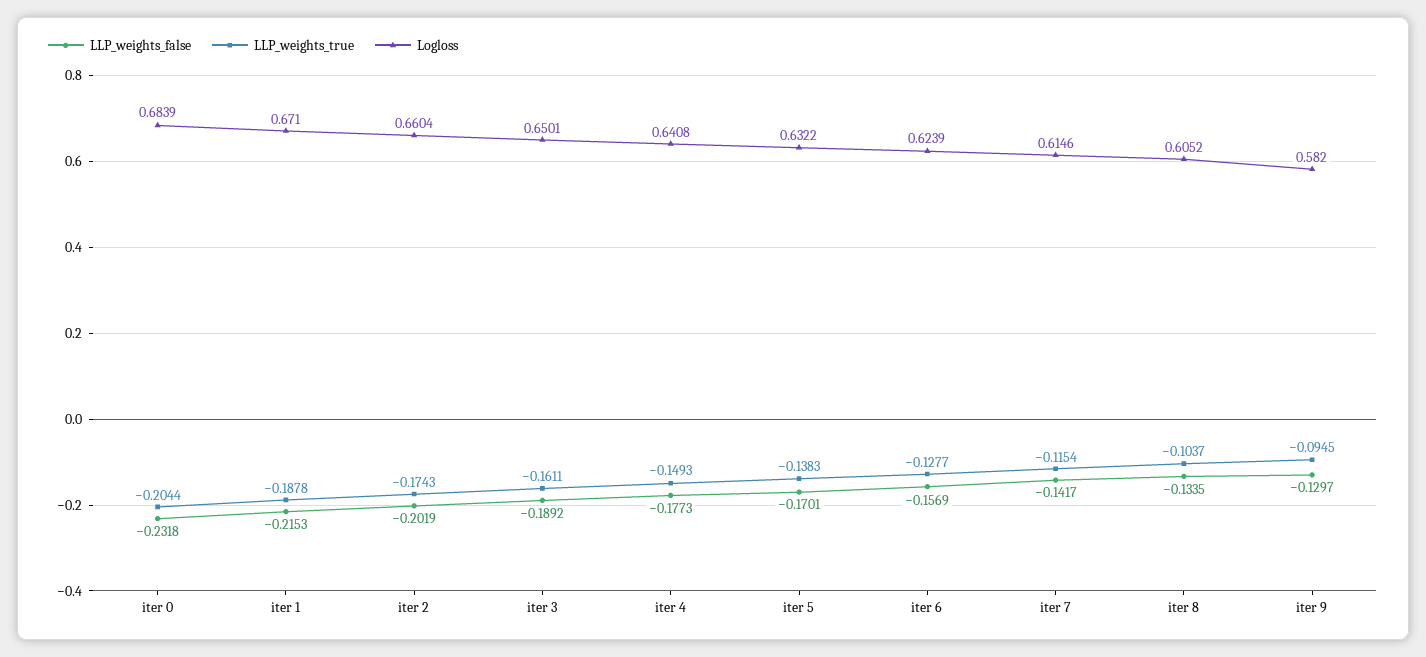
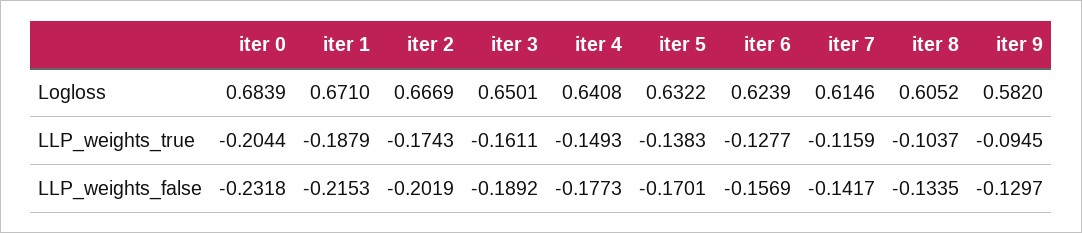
LLP_weights_true, iter 1: -0.1878 -> -0.1879
Logloss, iter 2: 0.6604 -> 0.6669
LLP_weights_true, iter 7: -0.1154 -> -0.1159

